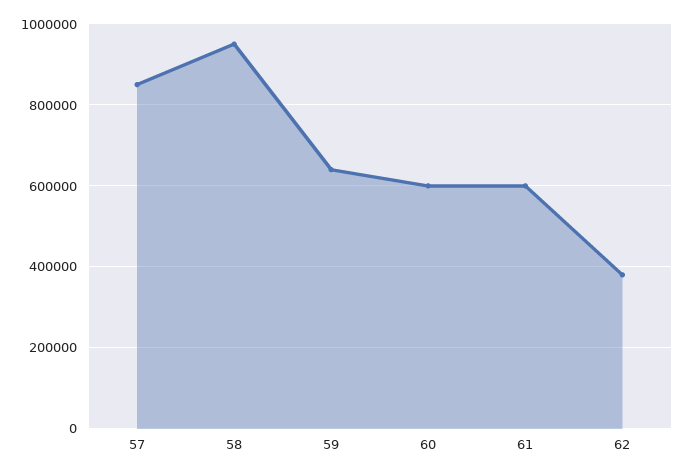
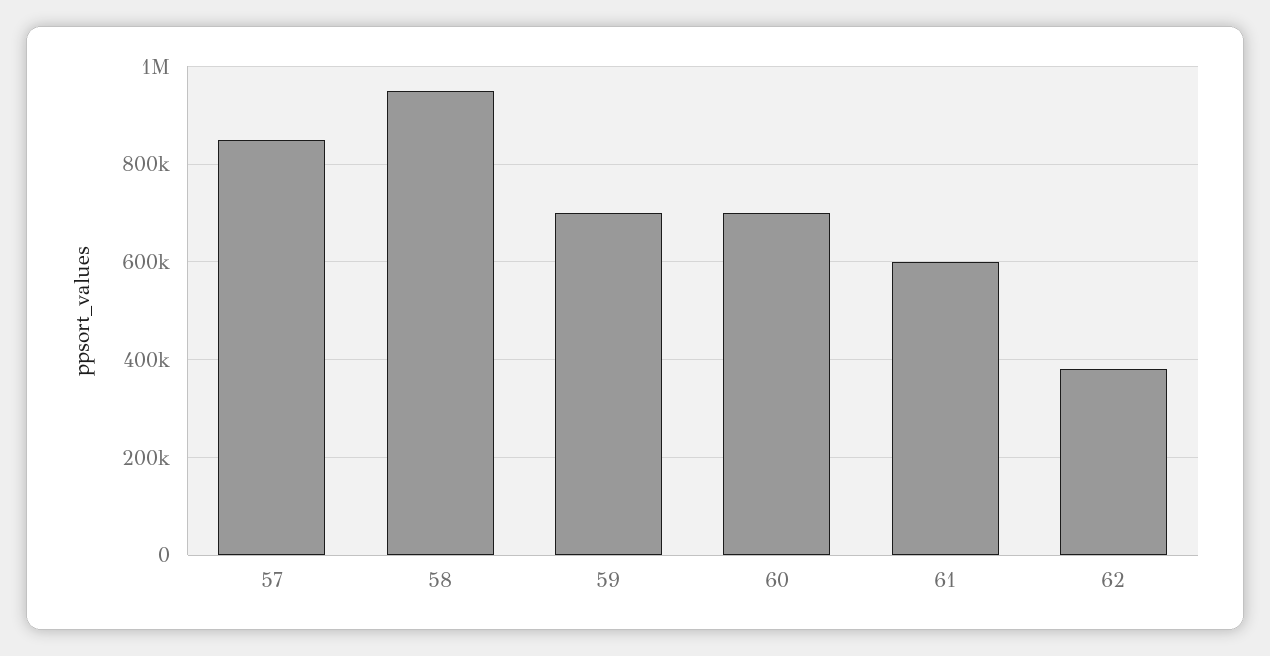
59: 640000 -> 700000
60: 600000 -> 700000

